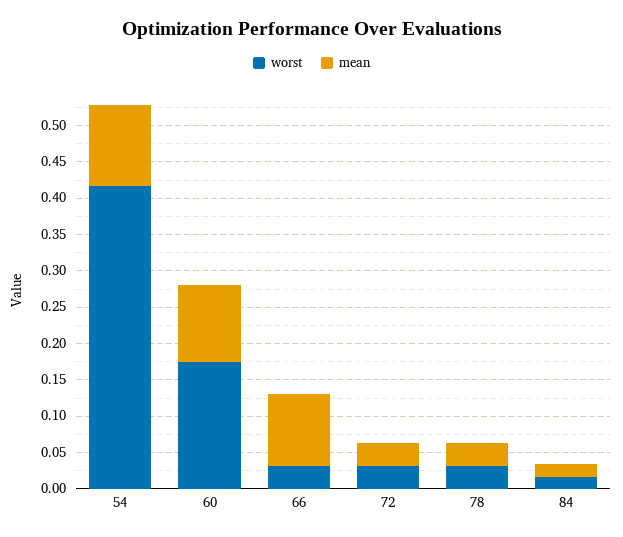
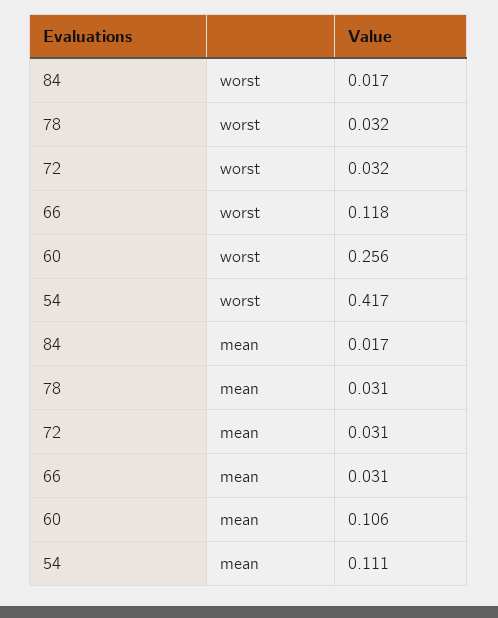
worst, 60: 0.175 -> 0.256
worst, 66: 0.025 -> 0.118
mean, 66: 0.1 -> 0.031

